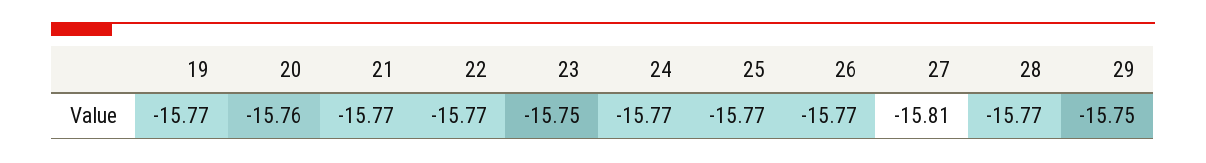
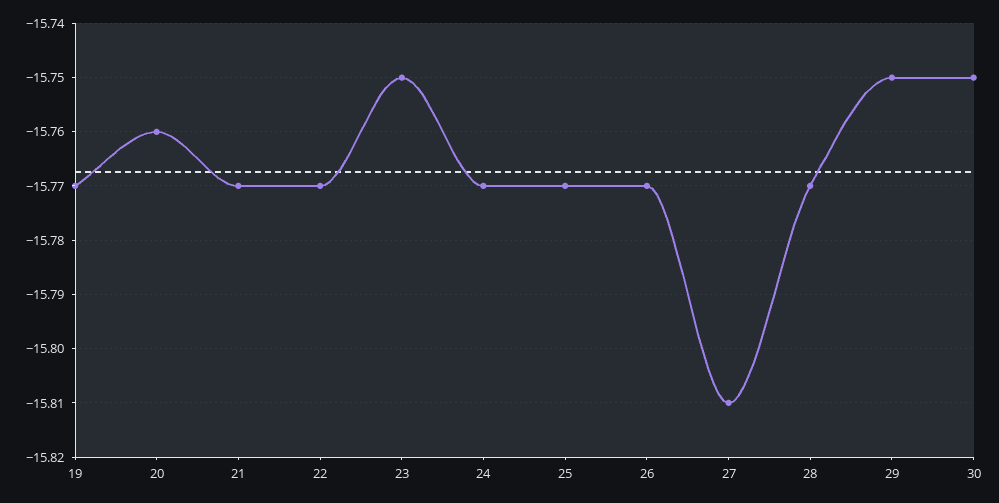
30: none -> -15.75

